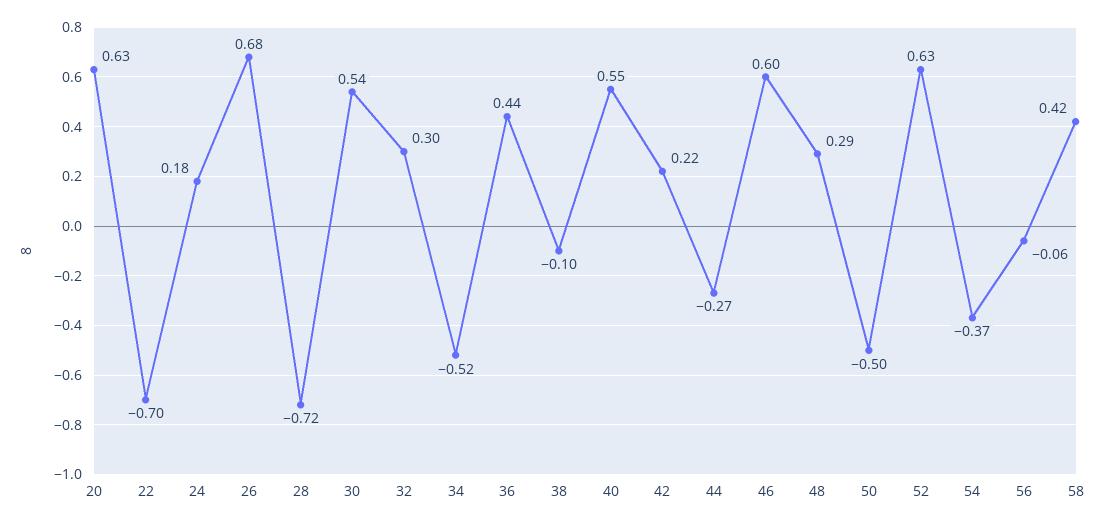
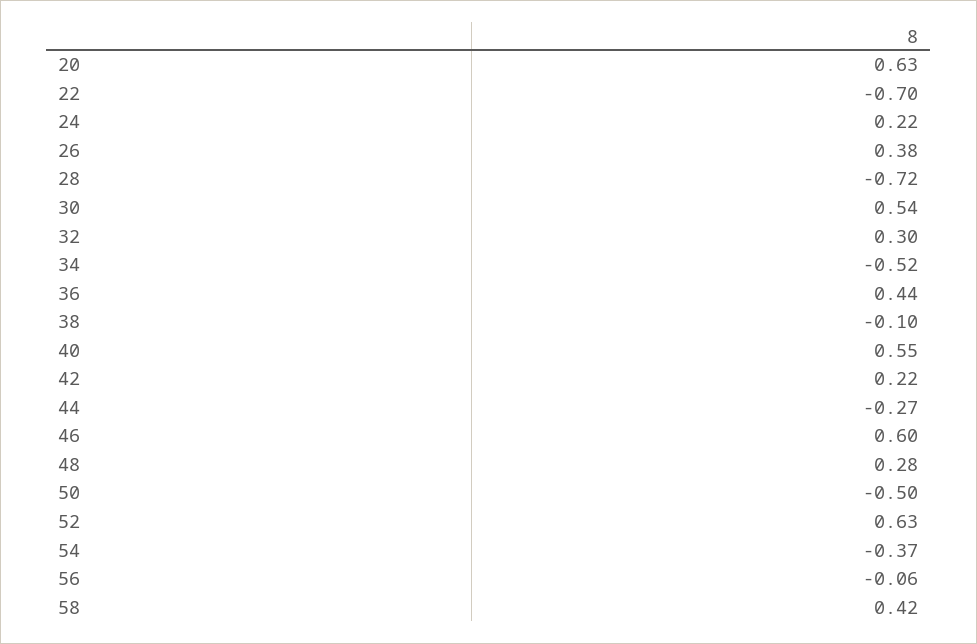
24: 0.18 -> 0.22
26: 0.68 -> 0.38
48: 0.29 -> 0.28

